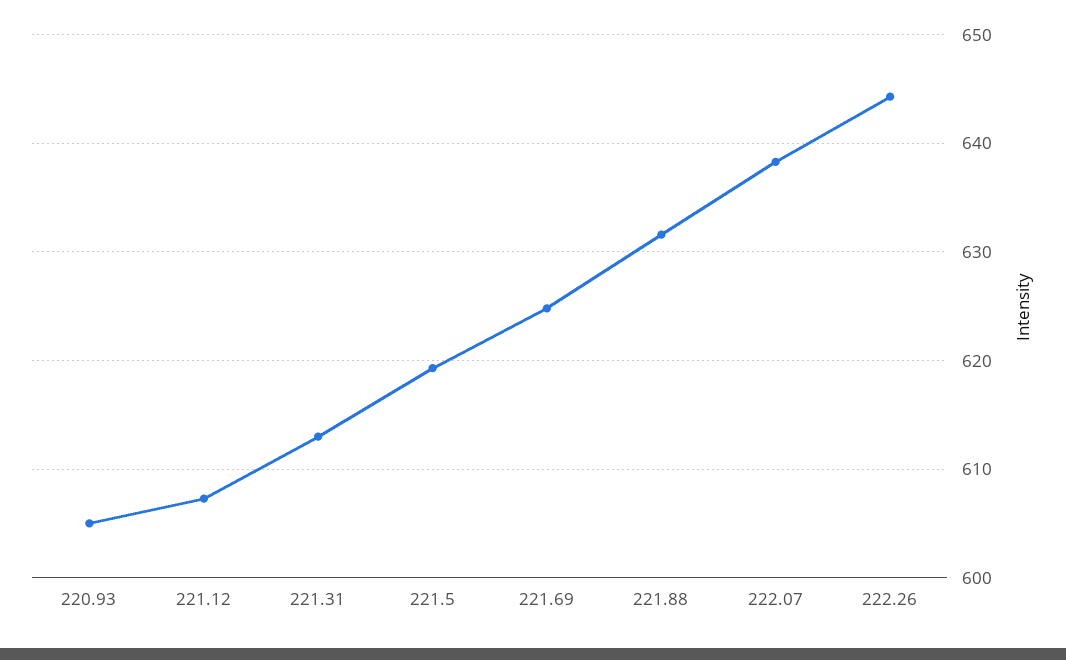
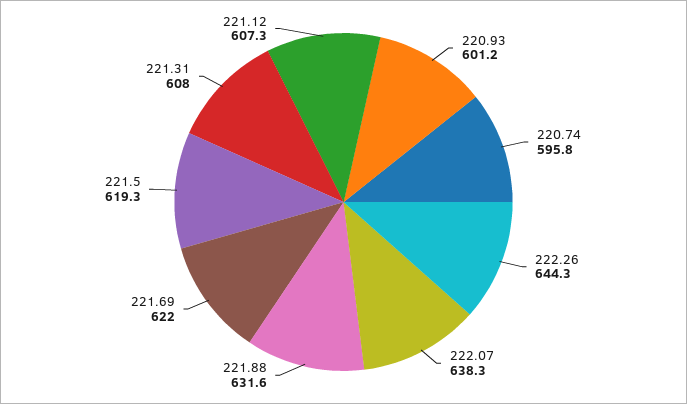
220.93: 605 -> 601.2
221.31: 613 -> 608
221.69: 625 -> 622
220.74: none -> 595.8

